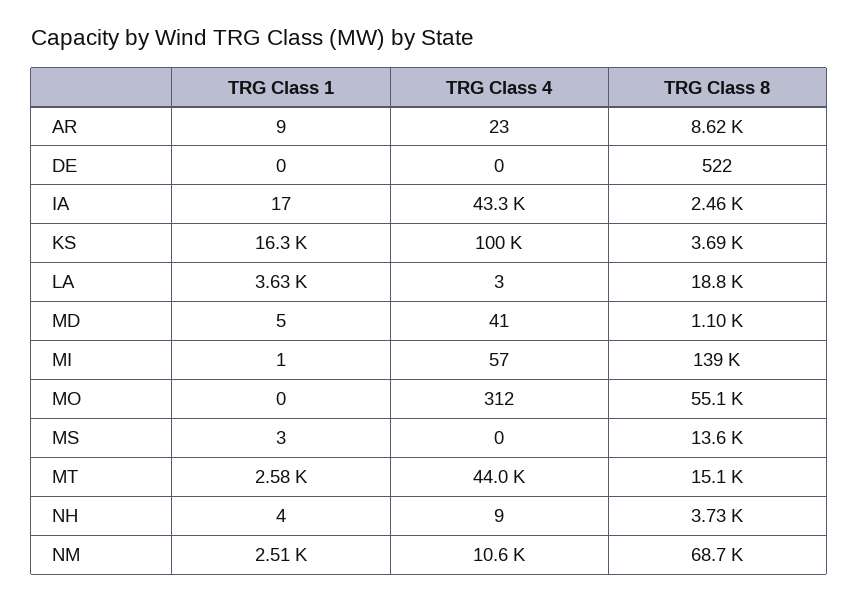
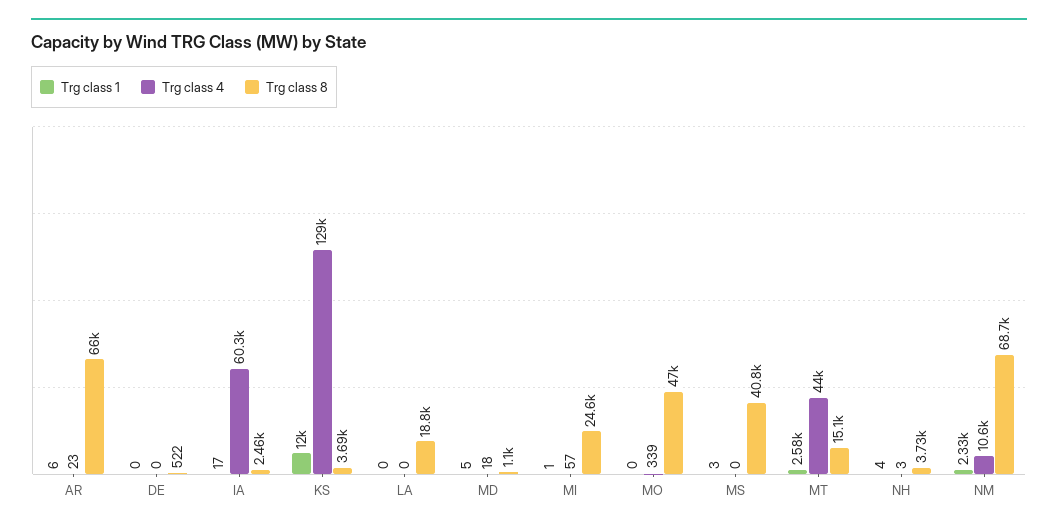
TRG Class 1, AR: 9 -> 6
TRG Class 8, AR: 8620 -> 66000
TRG Class 4, IA: 43300 -> 60300
TRG Class 1, KS: 16300 -> 12000
TRG Class 4, KS: 100000 -> 129000
TRG Class 1, LA: 3630 -> 0
TRG Class 4, LA: 3 -> 0
TRG Class 4, MD: 41 -> 18
TRG Class 8, MI: 139000 -> 24600
TRG Class 4, MO: 312 -> 339
TRG Class 8, MO: 55100 -> 47000
TRG Class 8, MS: 13600 -> 40800
TRG Class 4, NH: 9 -> 3
TRG Class 1, NM: 2510 -> 2330

